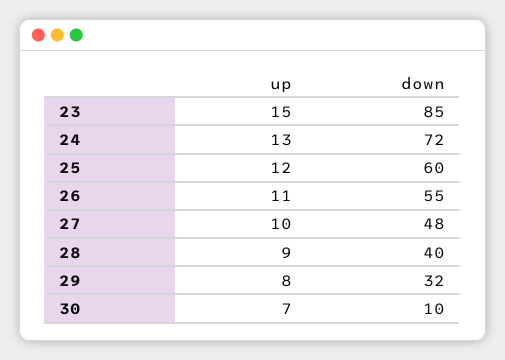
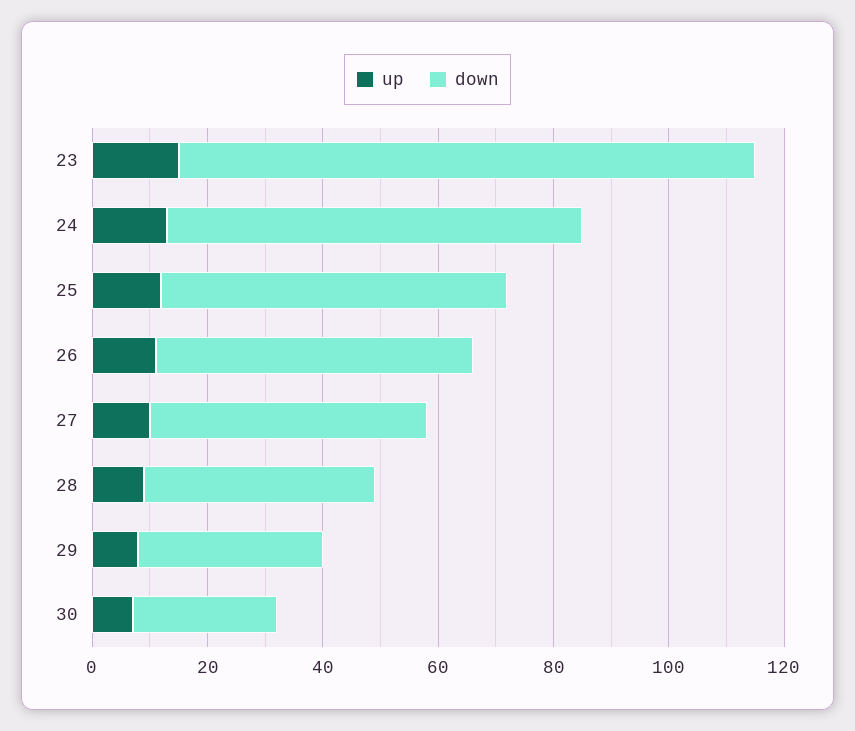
down, 23: 85 -> 100
down, 30: 10 -> 25

